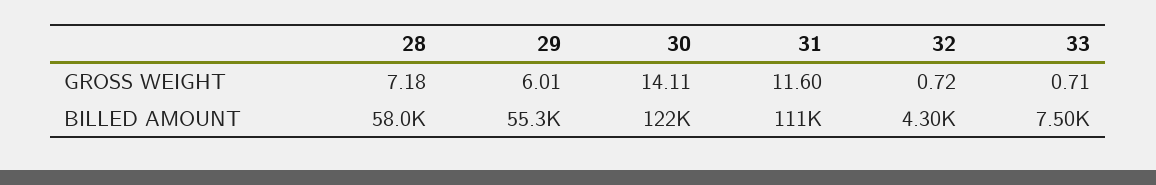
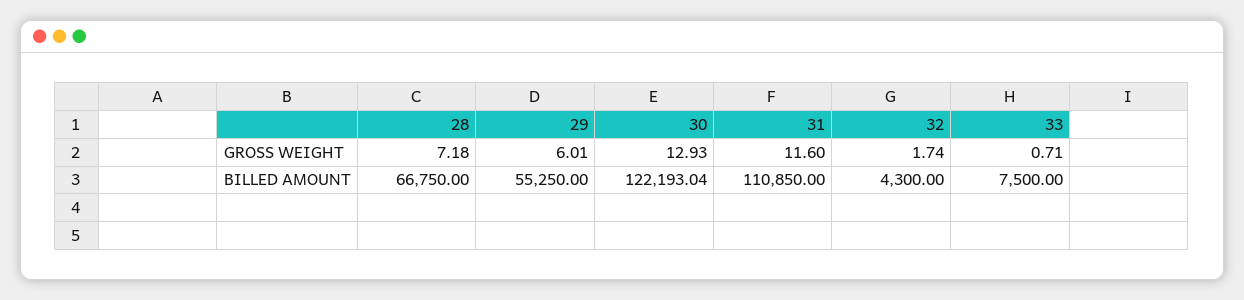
30, GROSS WEIGHT: 14.11 -> 12.93
32, GROSS WEIGHT: 0.72 -> 1.74
28, BILLED AMOUNT: 58000 -> 66750

